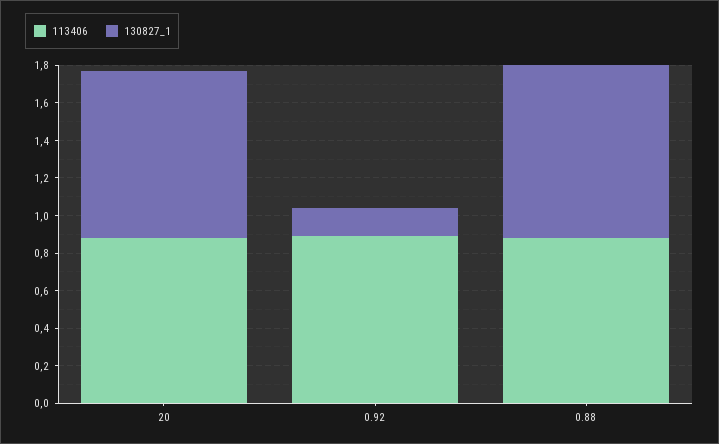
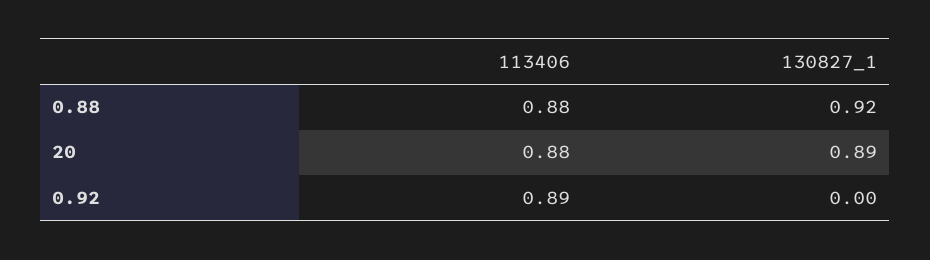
130827_1, 0.92: 0.15 -> 0

